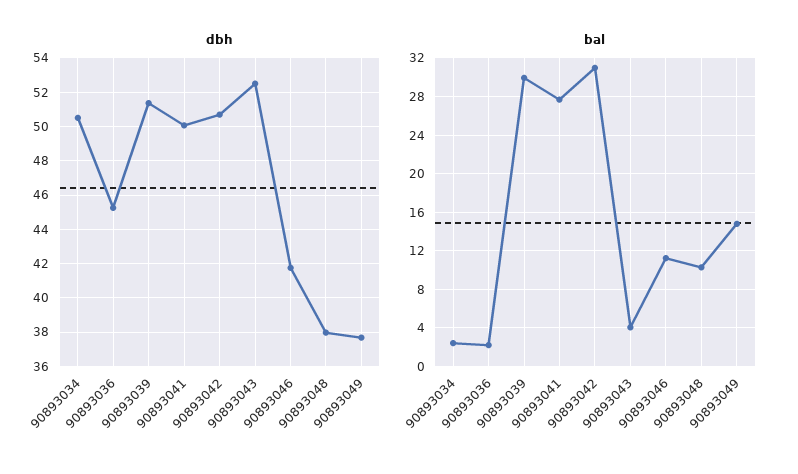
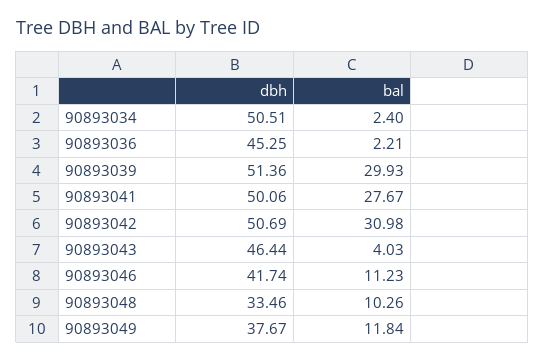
dbh, 90893043: 52.5 -> 46.44
dbh, 90893048: 38 -> 33.46
bal, 90893049: 15 -> 11.84

